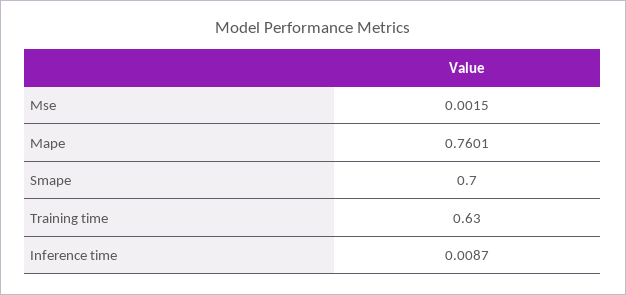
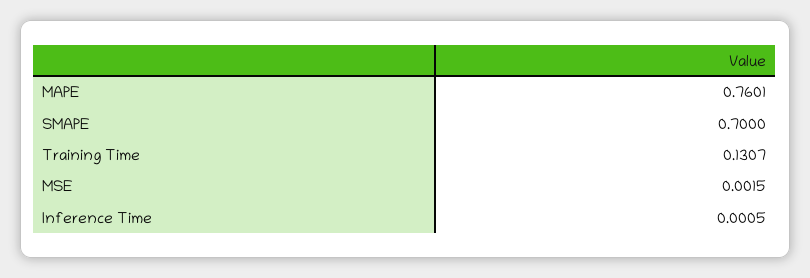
Training time: 0.63 -> 0.1307
Inference time: 0.0087 -> 0.0005

